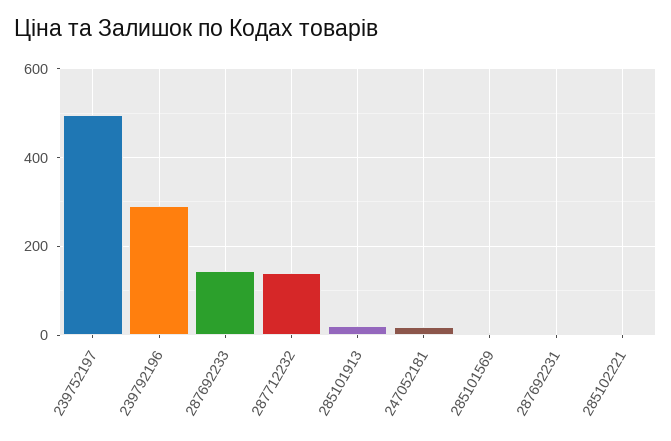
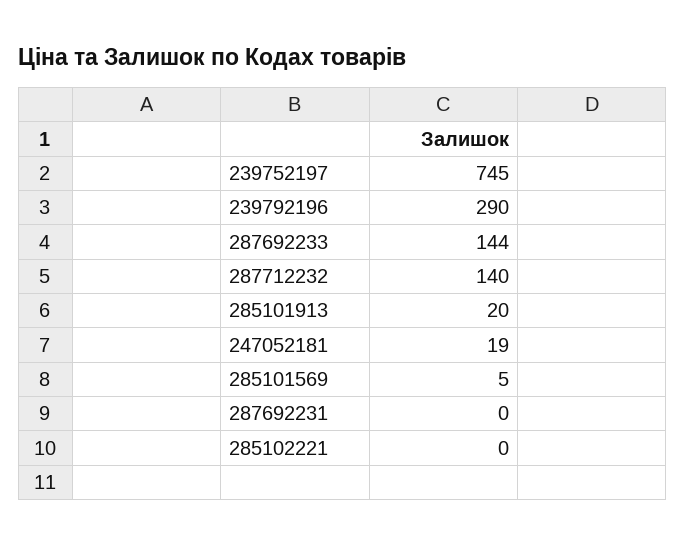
239752197: 500 -> 745

